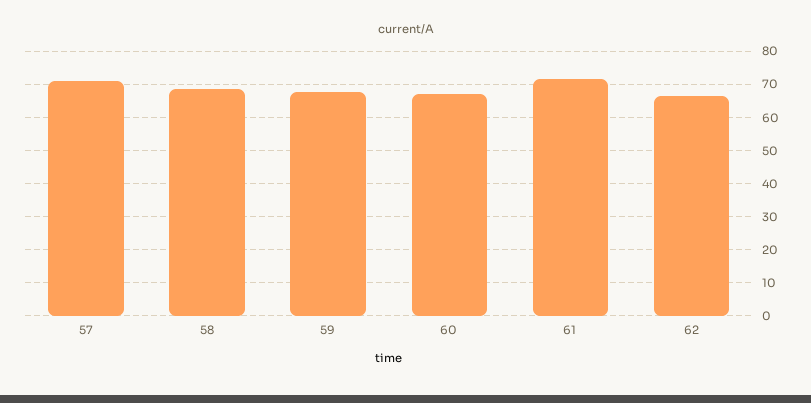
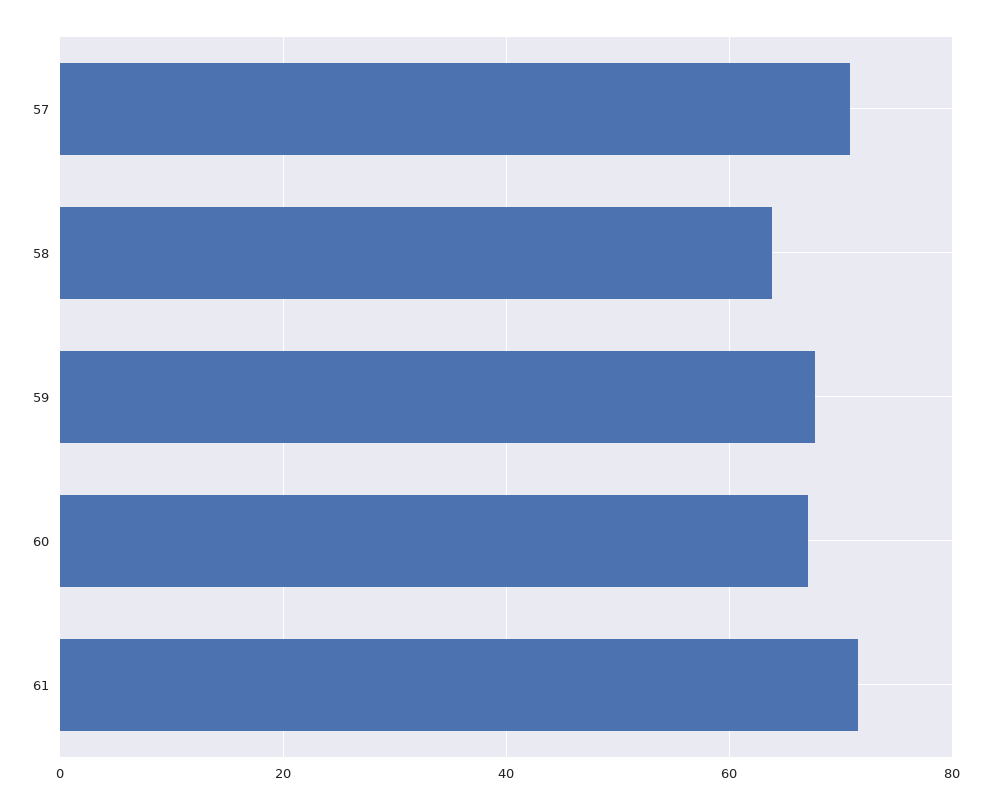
58: 68 -> 64
62: 66 -> none

